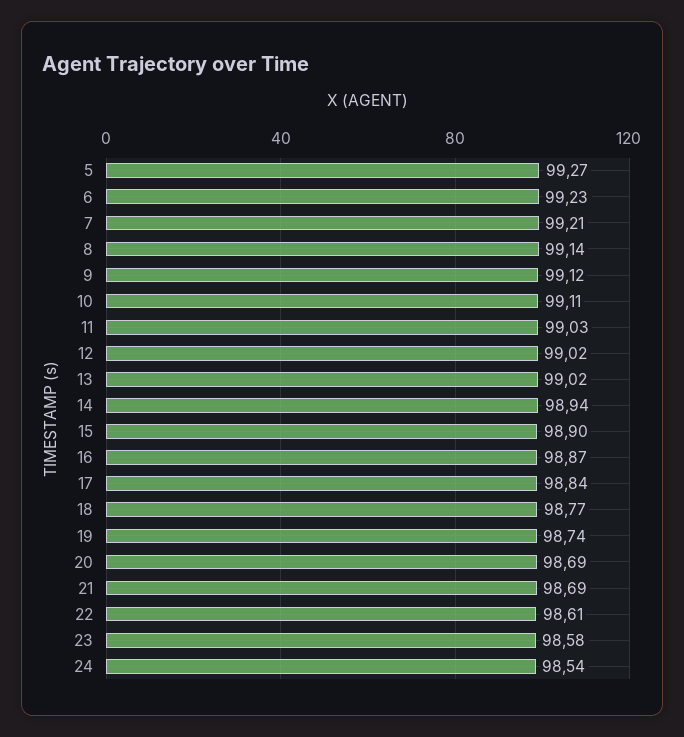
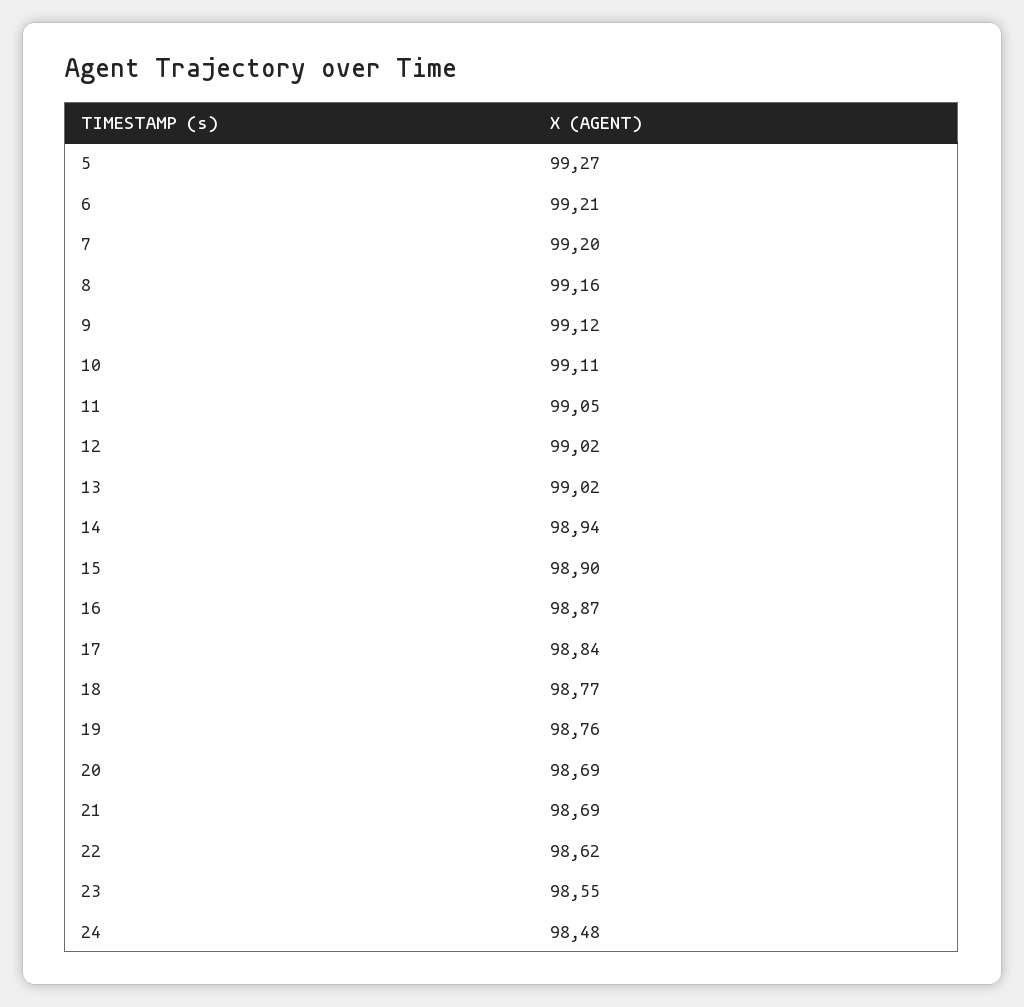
6: 99.23 -> 99.21
7: 99.21 -> 99.2
8: 99.14 -> 99.16
11: 99.03 -> 99.05
19: 98.74 -> 98.76
22: 98.61 -> 98.62
23: 98.58 -> 98.55
24: 98.54 -> 98.48

